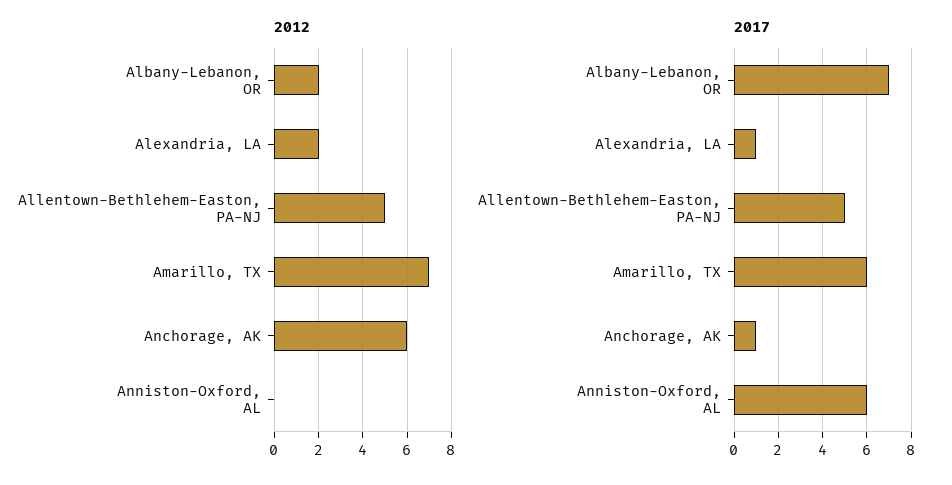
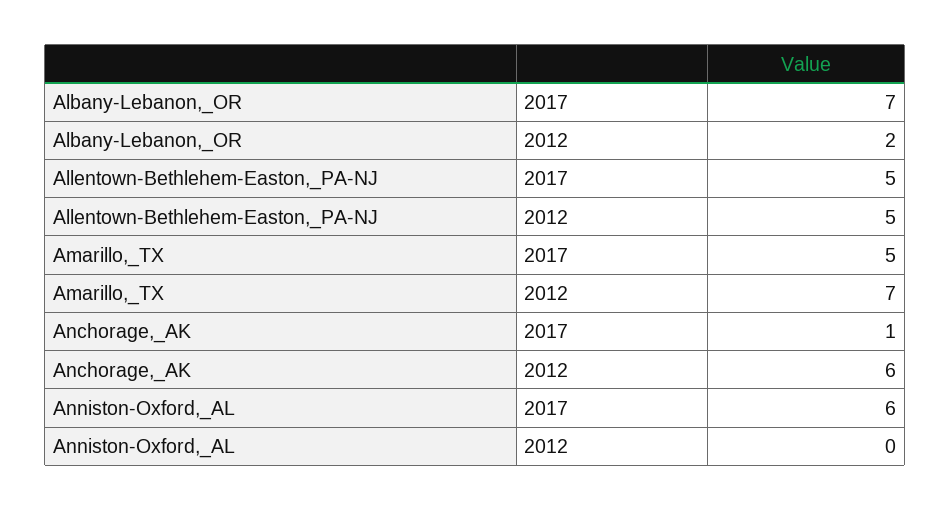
2012, Alexandria, LA: 2 -> none
2017, Alexandria, LA: 1 -> none
2017, Amarillo, TX: 6 -> 5

